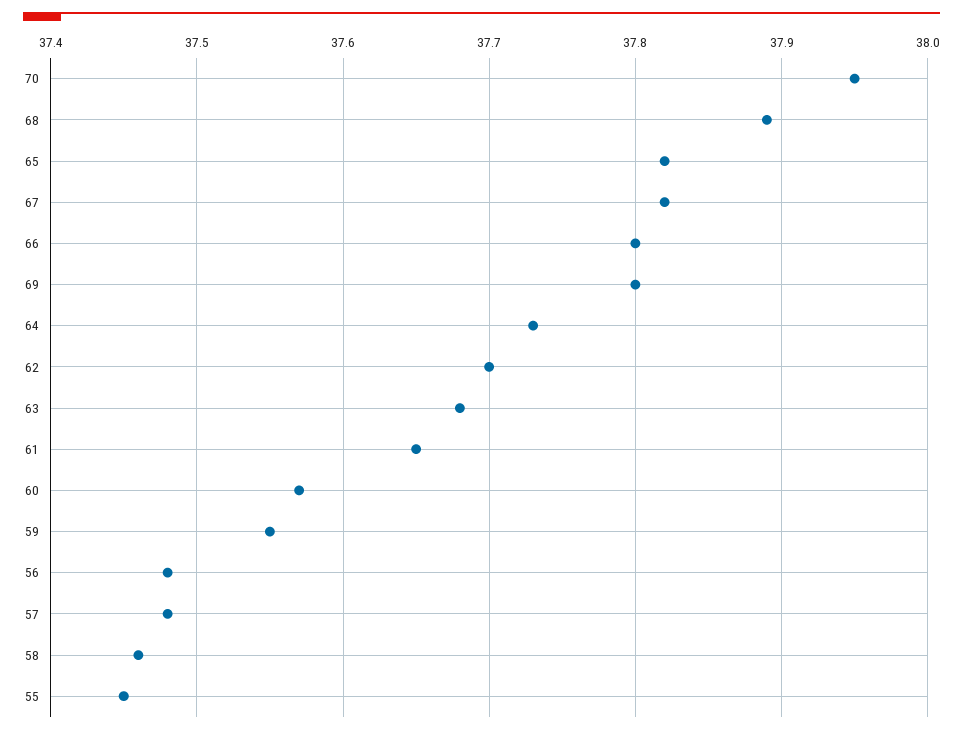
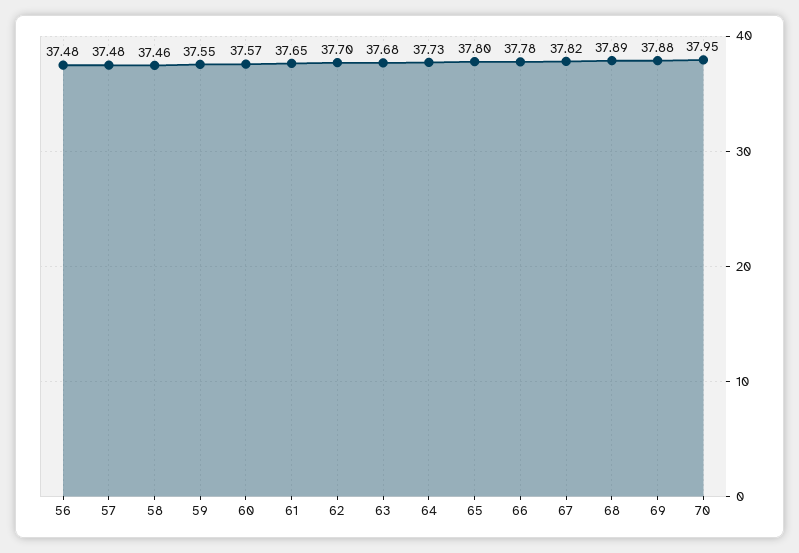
65: 37.82 -> 37.8
66: 37.8 -> 37.78
69: 37.8 -> 37.88
55: 37.45 -> none

